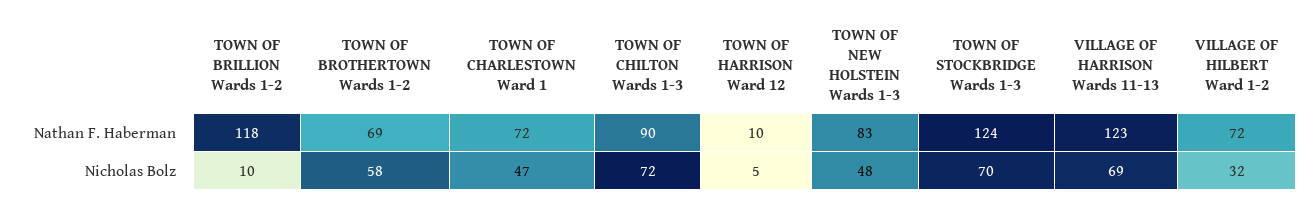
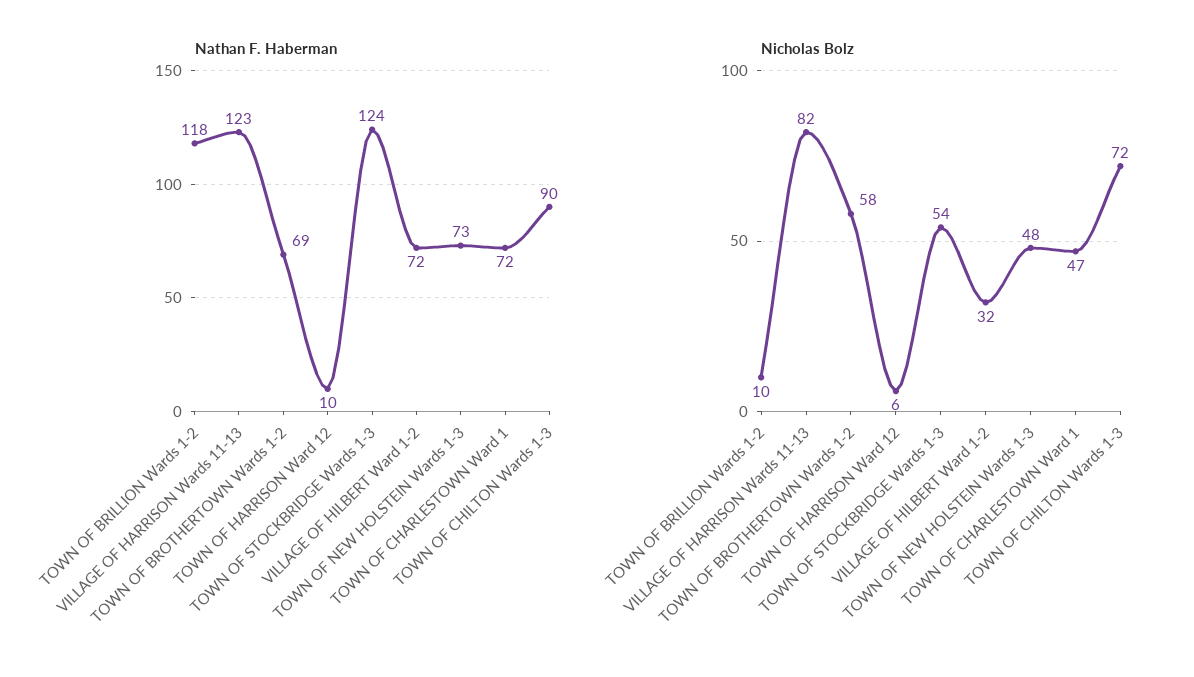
Nathan F. Haberman, TOWN OF NEW HOLSTEIN Wards 1-3: 83 -> 73
Nicholas Bolz, TOWN OF HARRISON Ward 12: 5 -> 6
Nicholas Bolz, TOWN OF STOCKBRIDGE Wards 1-3: 70 -> 54
Nicholas Bolz, VILLAGE OF HARRISON Wards 11-13: 69 -> 82

